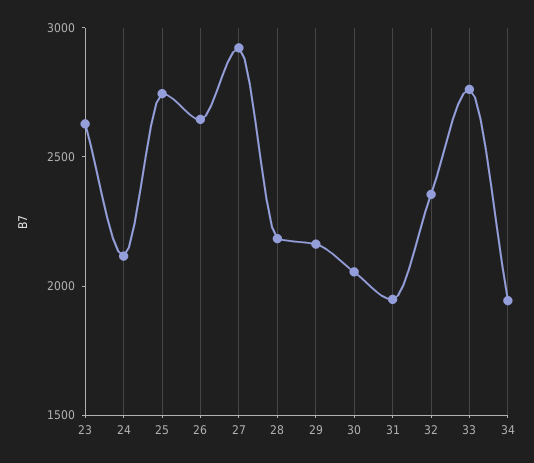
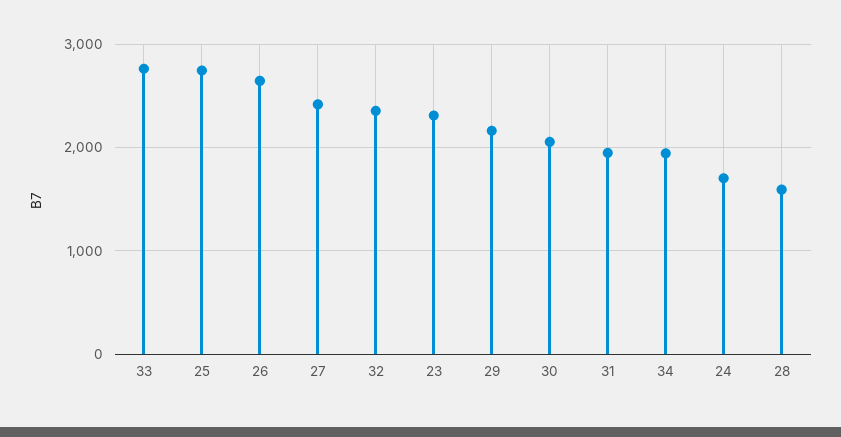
23: 2600 -> 2300
24: 2100 -> 1700
27: 2900 -> 2400
28: 2200 -> 1600

